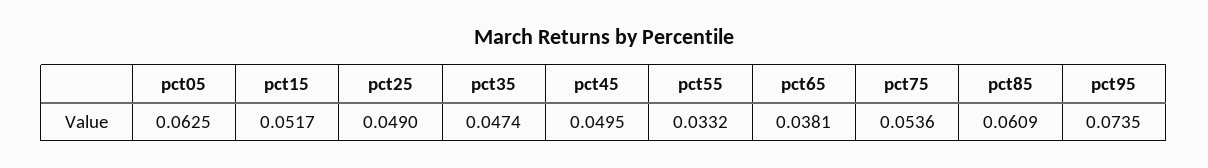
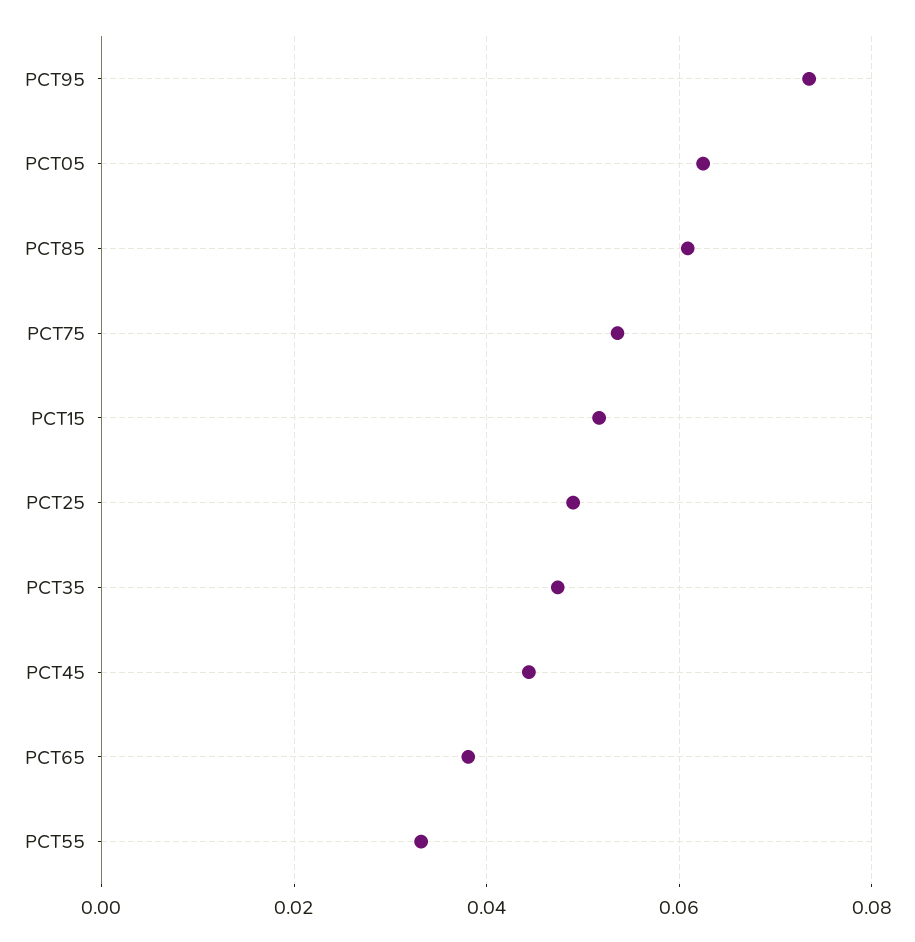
pct45: 0.0495 -> 0.044

